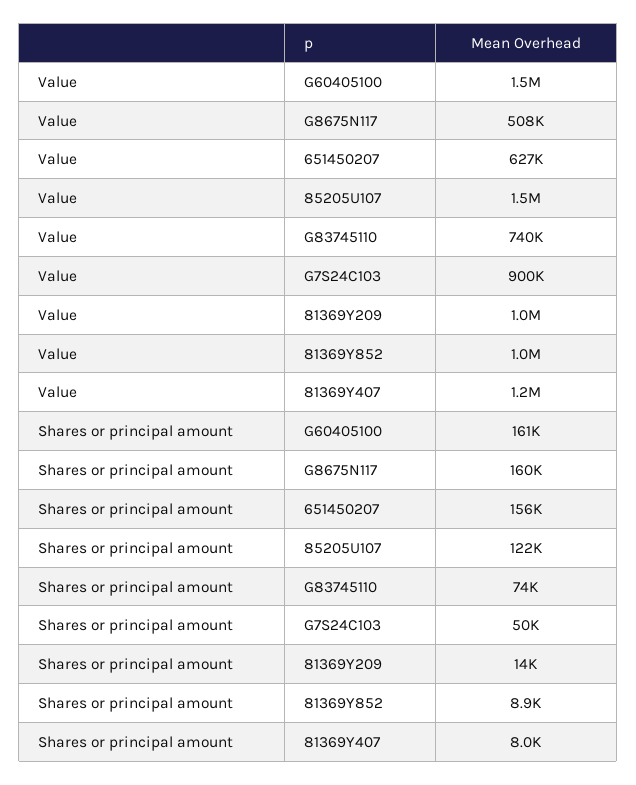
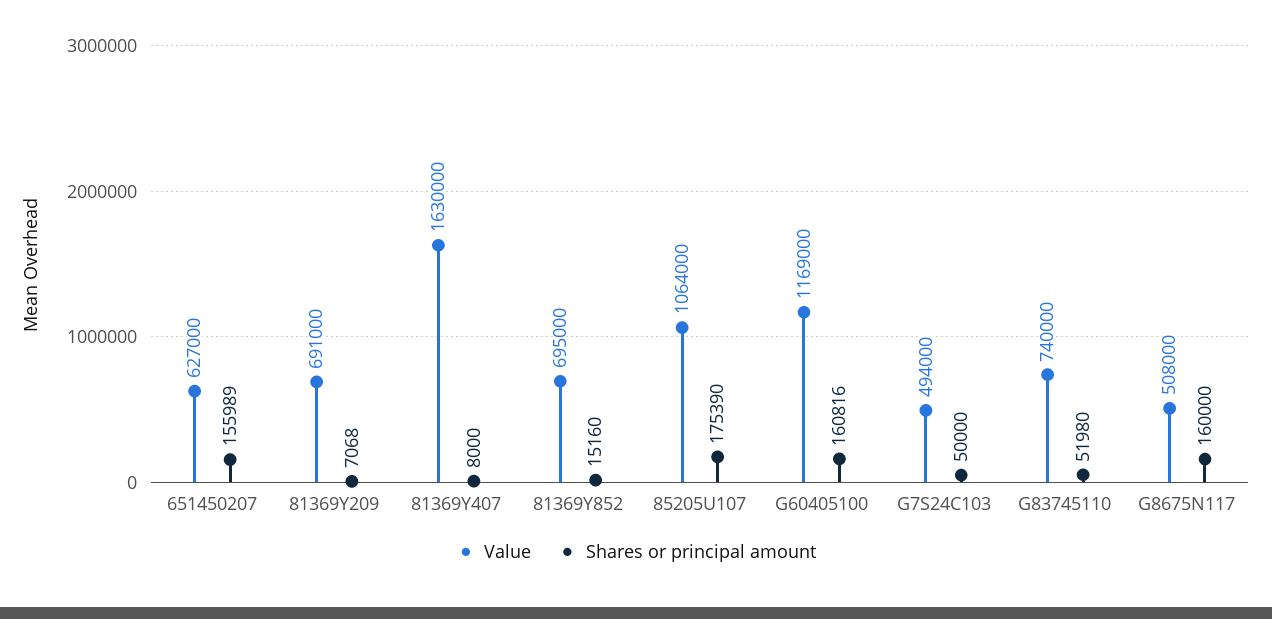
Value, G60405100: 1500000 -> 1169000
Value, 85205U107: 1500000 -> 1064000
Value, G7S24C103: 900000 -> 494000
Value, 81369Y209: 1000000 -> 691000
Value, 81369Y852: 1000000 -> 695000
Value, 81369Y407: 1200000 -> 1630000
Shares or principal amount, 85205U107: 122000 -> 175390
Shares or principal amount, G83745110: 74000 -> 51980
Shares or principal amount, 81369Y209: 14000 -> 7068
Shares or principal amount, 81369Y852: 8900 -> 15160

